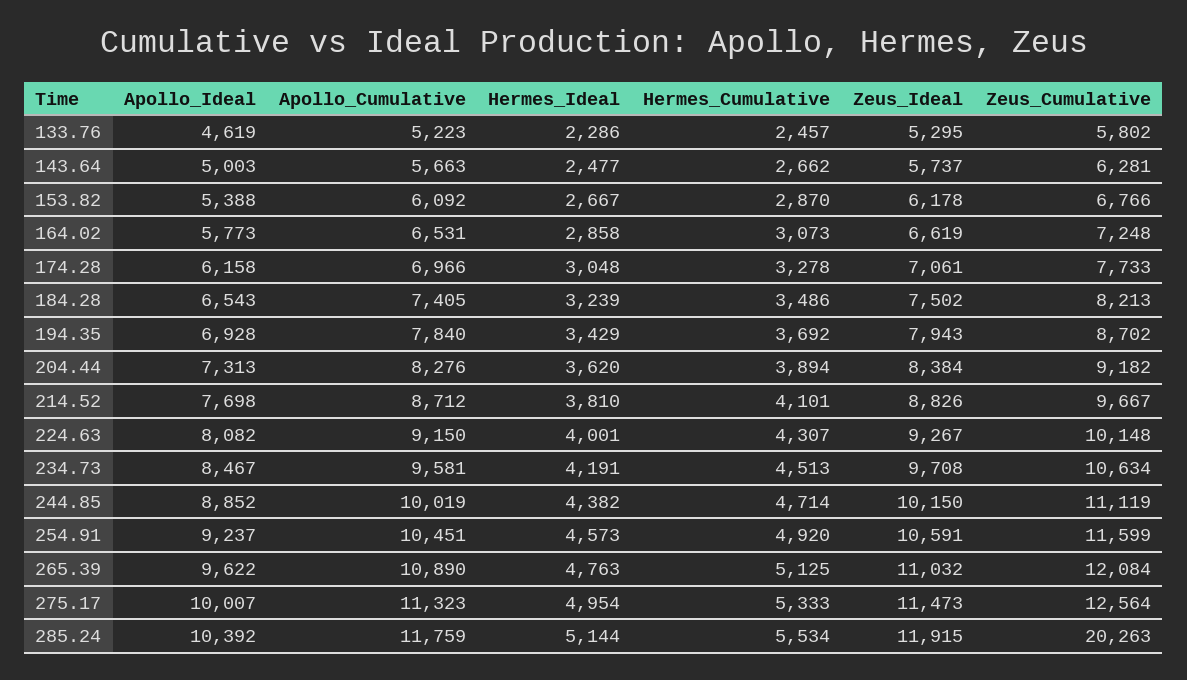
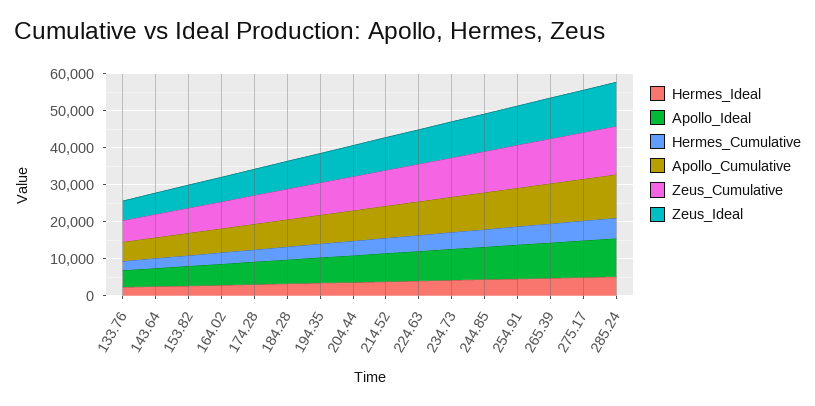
Zeus_Cumulative, 285.24: 20263 -> 12500

